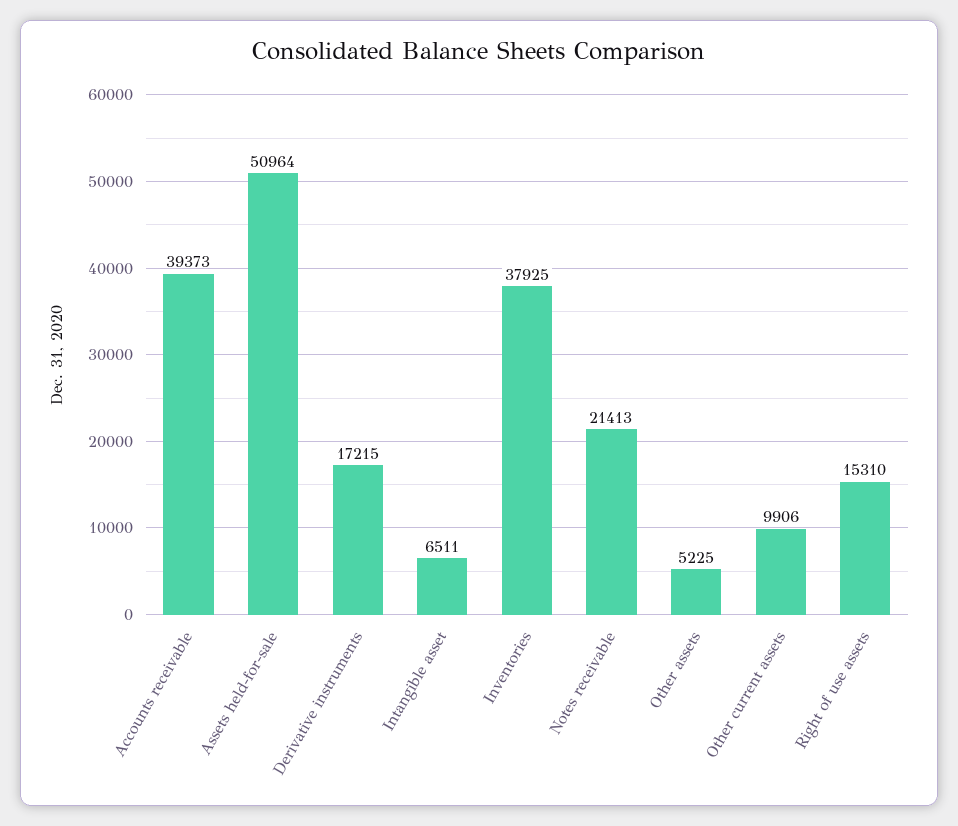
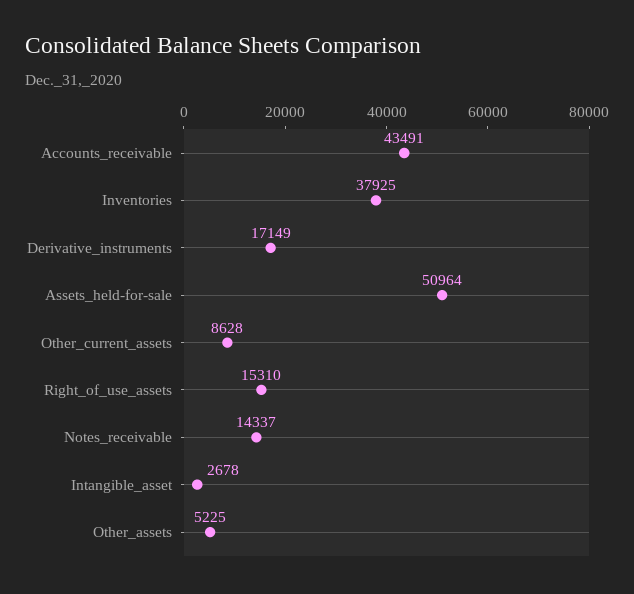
Accounts receivable: 39373 -> 43491
Derivative instruments: 17215 -> 17149
Intangible asset: 6511 -> 2678
Notes receivable: 21413 -> 14337
Other current assets: 9906 -> 8628

